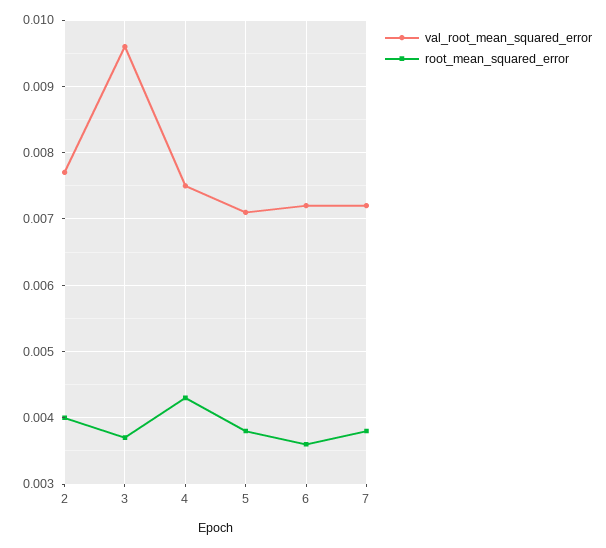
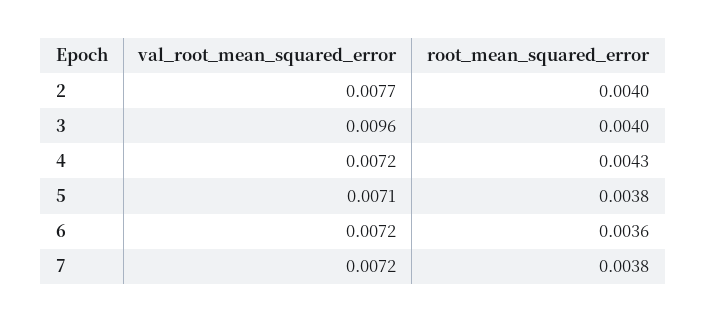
root_mean_squared_error, 3: 0.0037 -> 0.004
val_root_mean_squared_error, 4: 0.0075 -> 0.0072

